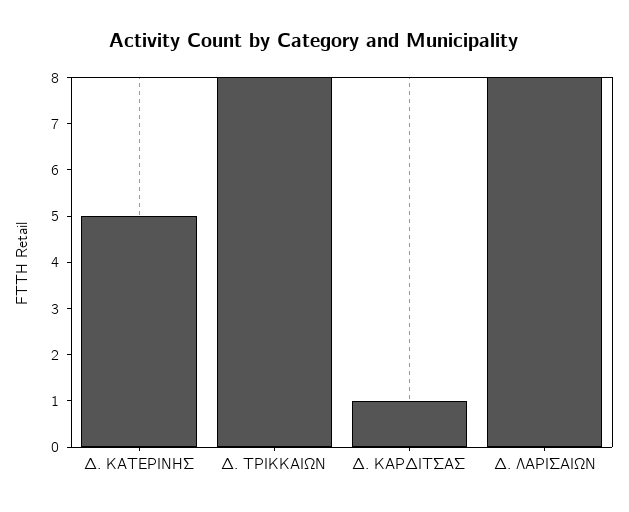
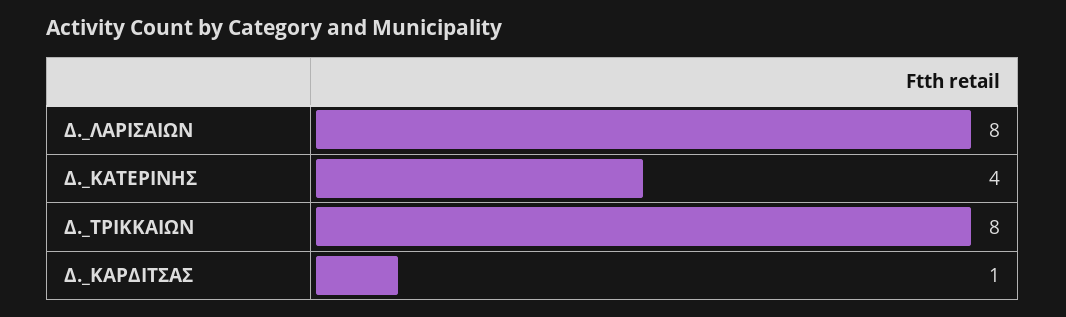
Δ. ΚΑΤΕΡΙΝΗΣ: 5 -> 4

